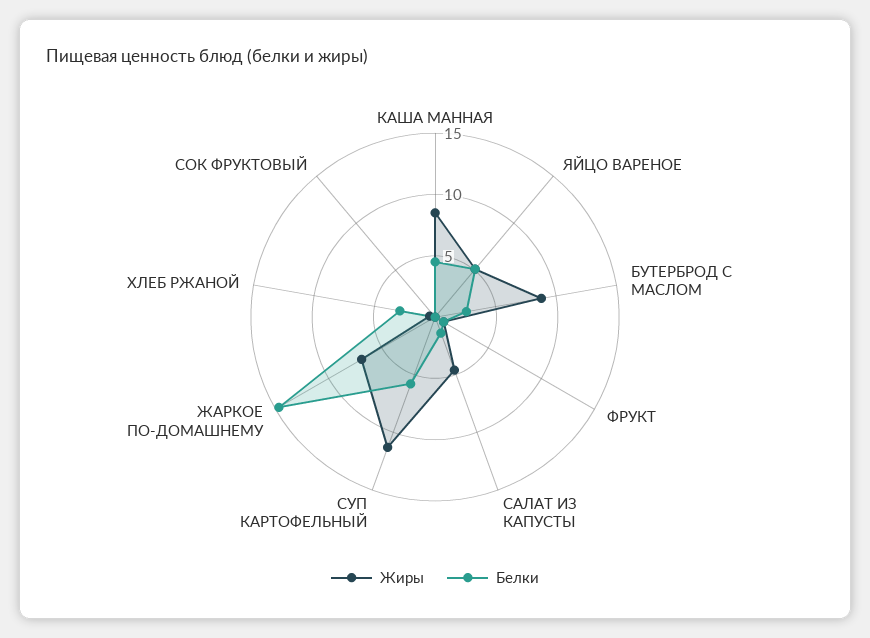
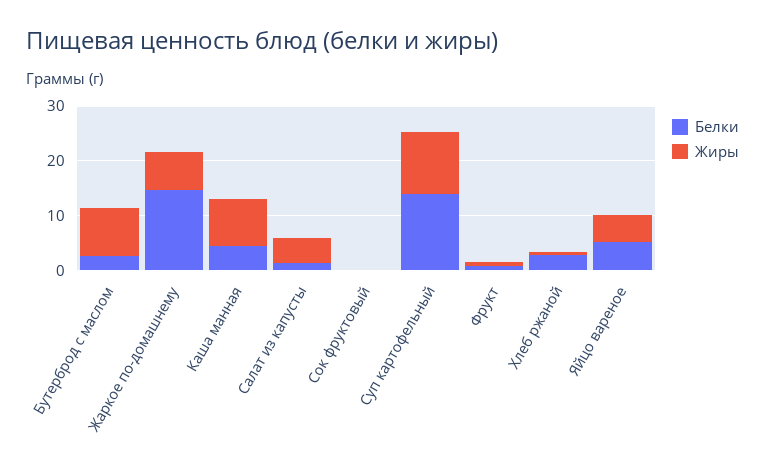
Белки, СУП КАРТОФЕЛЬНЫЙ: 6 -> 14

